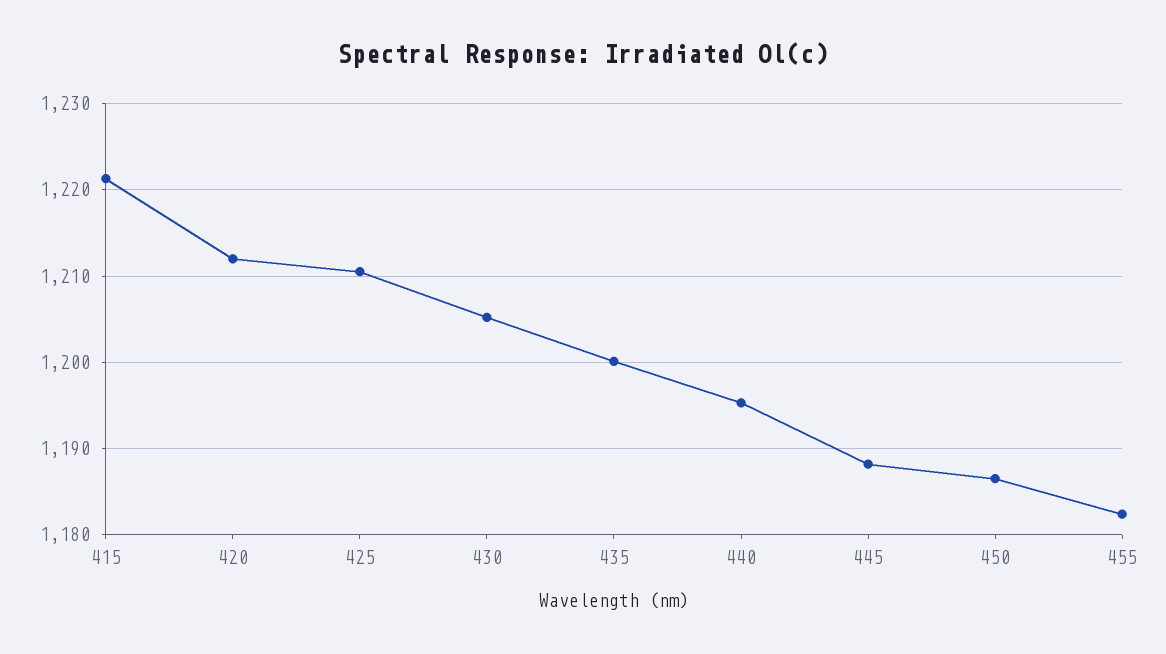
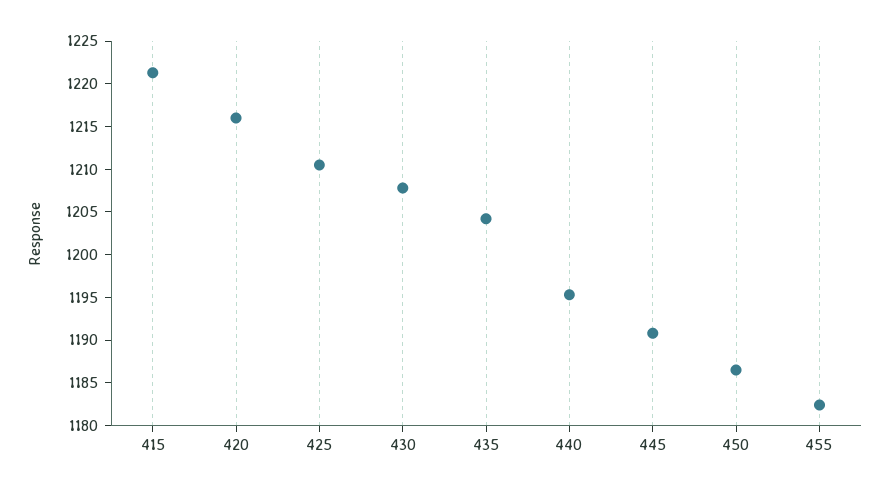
420: 1212 -> 1216
430: 1205 -> 1208
435: 1200 -> 1204
445: 1188 -> 1191

